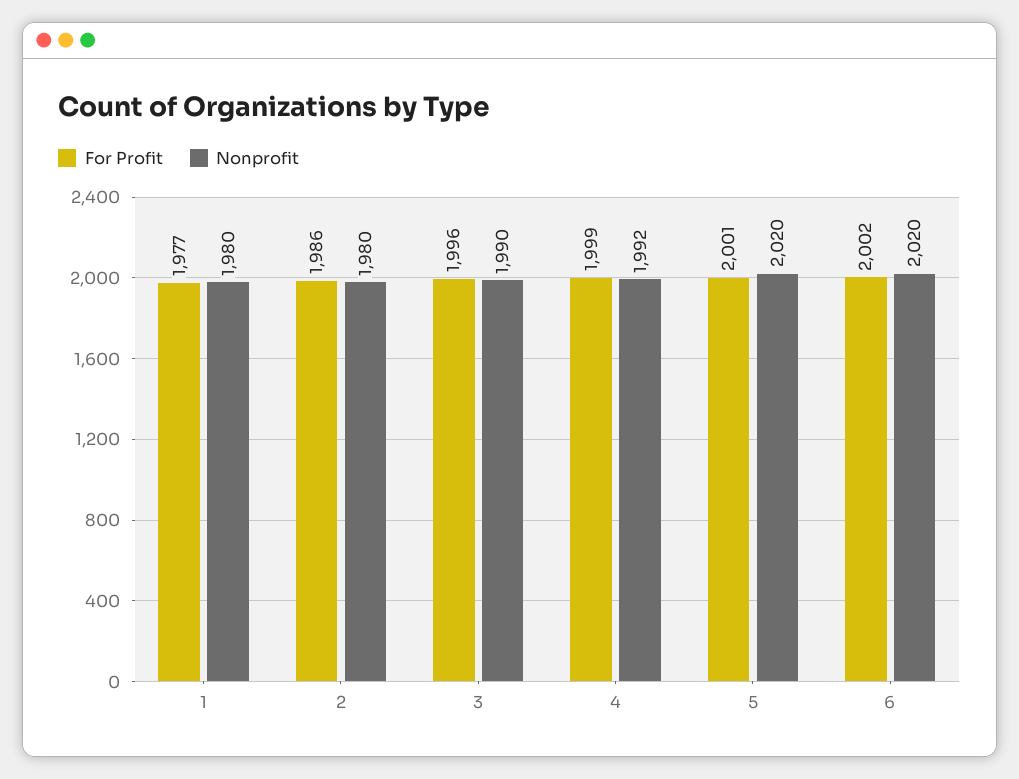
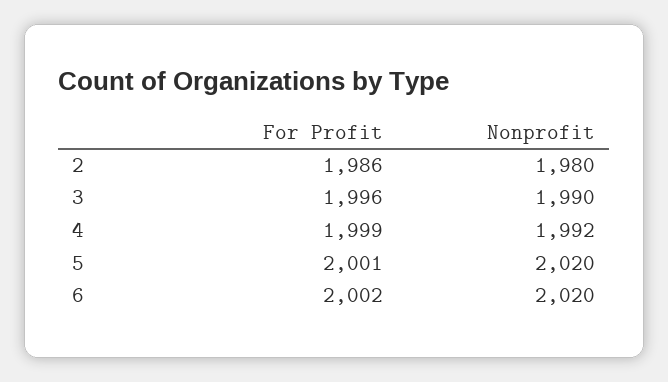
For Profit, 1: 1977 -> none
Nonprofit, 1: 1980 -> none

